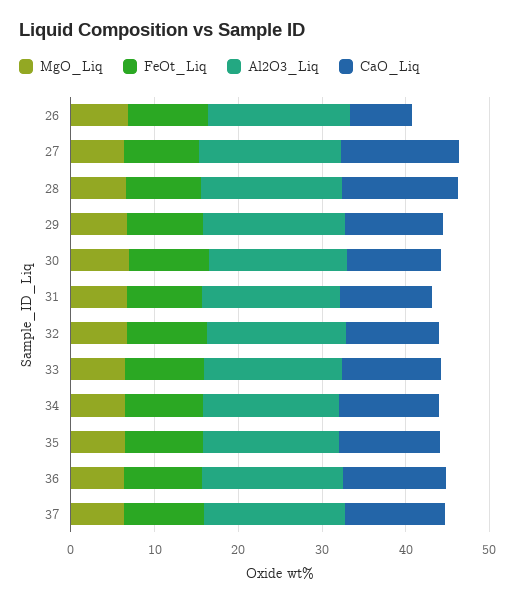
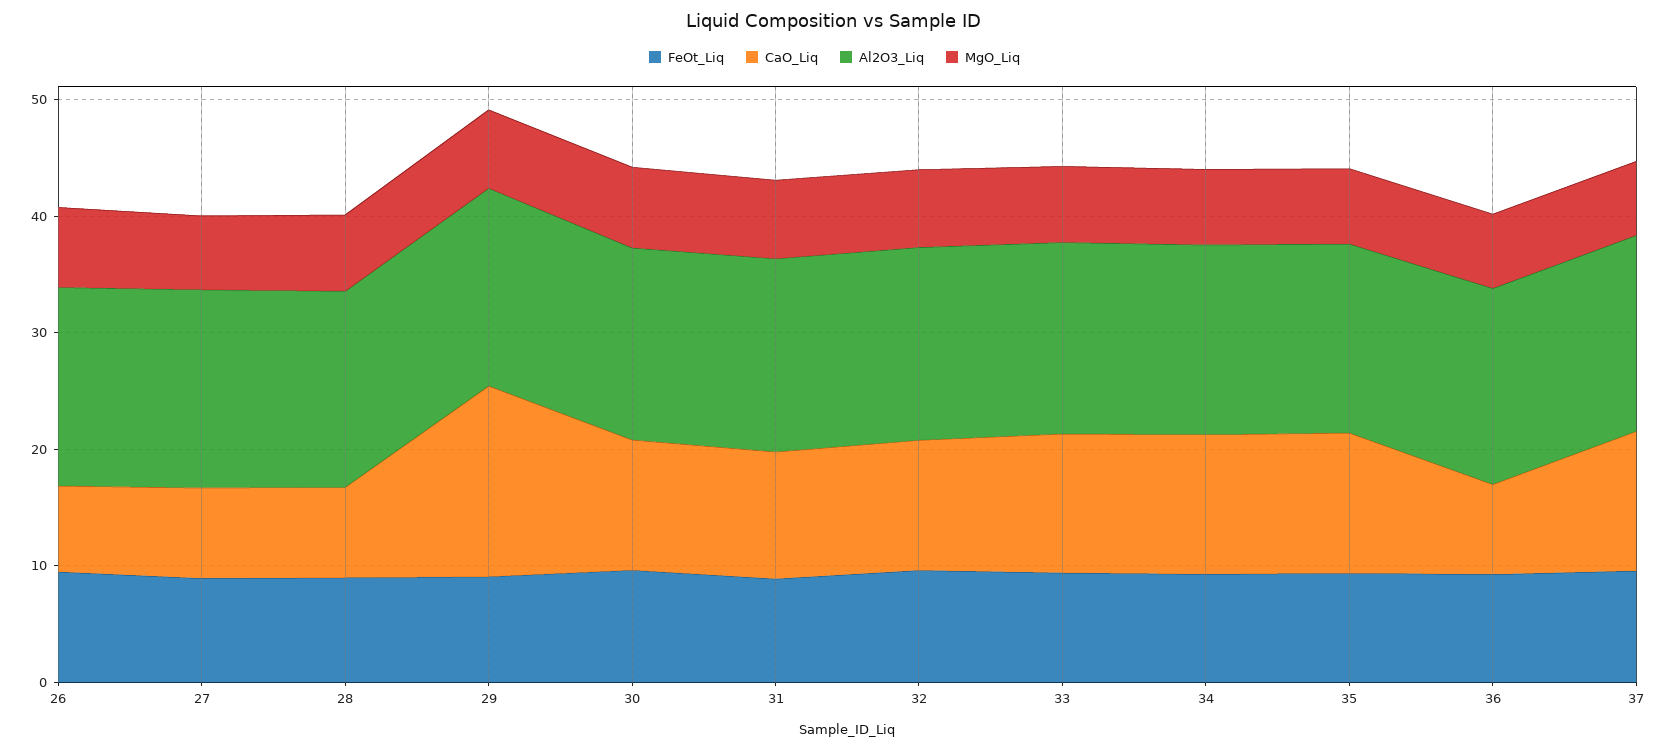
CaO_Liq, 27: 14 -> 8
CaO_Liq, 28: 14 -> 8
CaO_Liq, 29: 12 -> 16
CaO_Liq, 36: 12 -> 8

